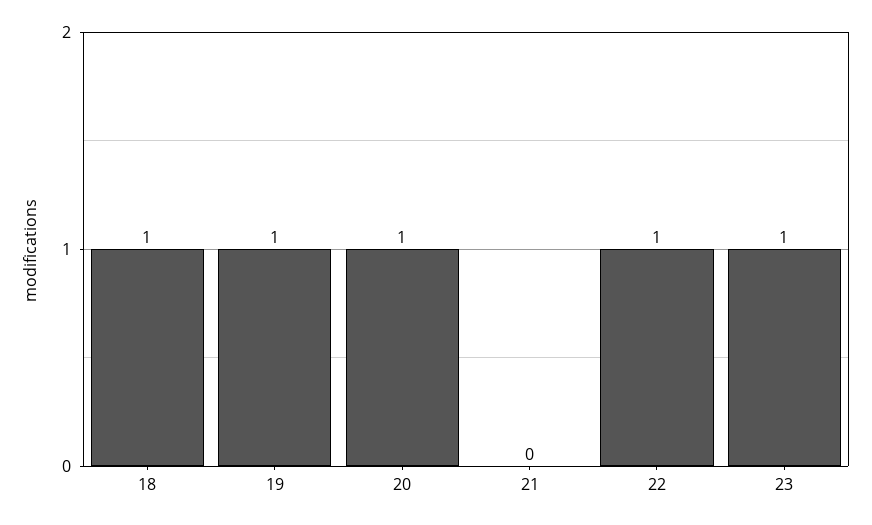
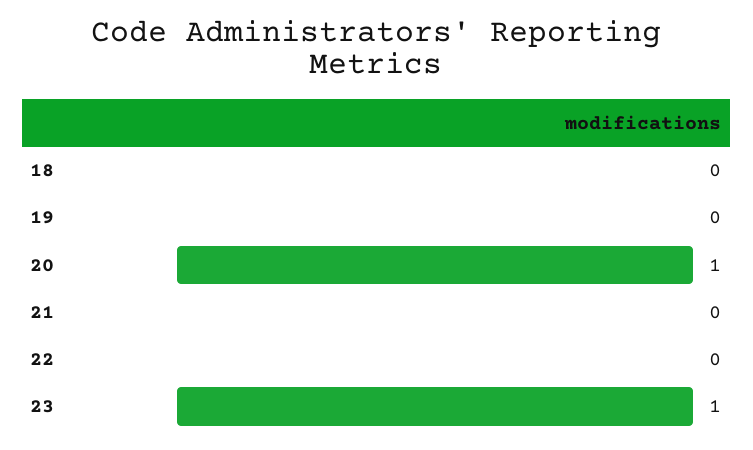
18: 1 -> 0
19: 1 -> 0
22: 1 -> 0

